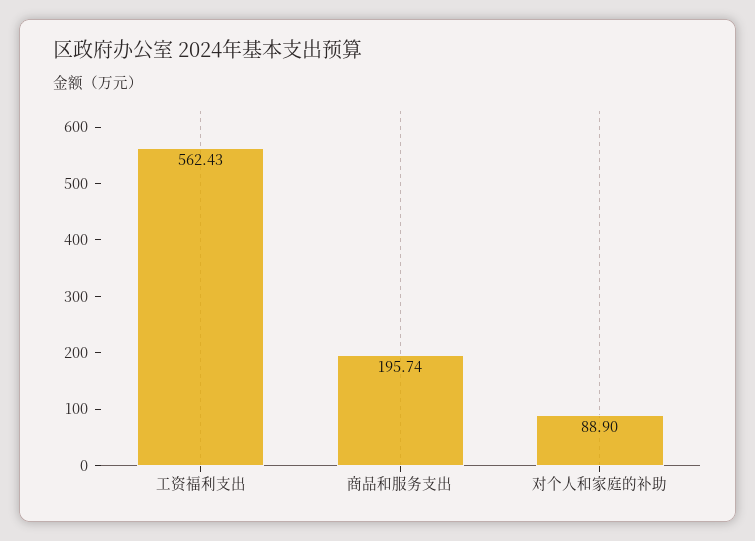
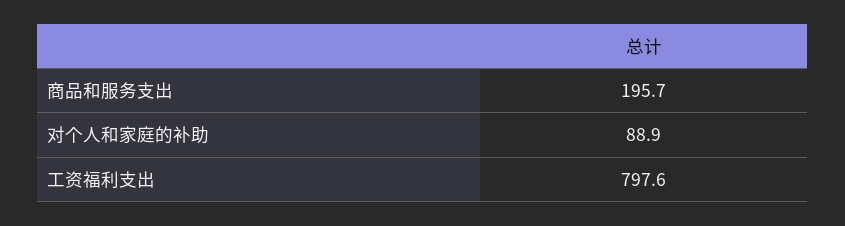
工资福利支出: 562.43 -> 797.6

